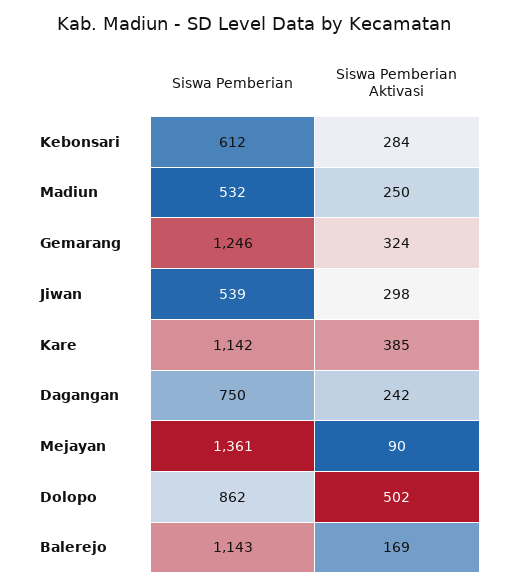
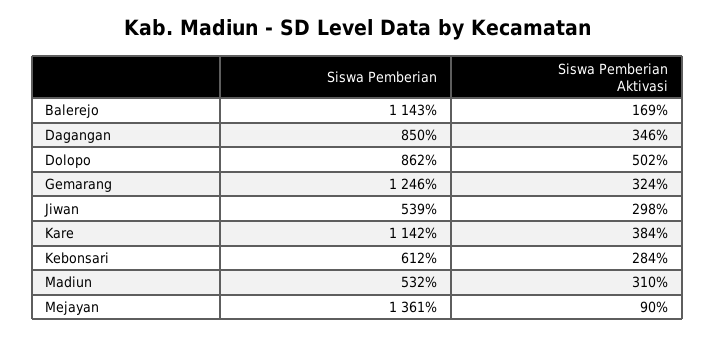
Siswa Pemberian Aktivasi, Madiun: 250 -> 310
Siswa Pemberian Aktivasi, Kare: 385 -> 384
Siswa Pemberian, Dagangan: 750 -> 850
Siswa Pemberian Aktivasi, Dagangan: 242 -> 346

